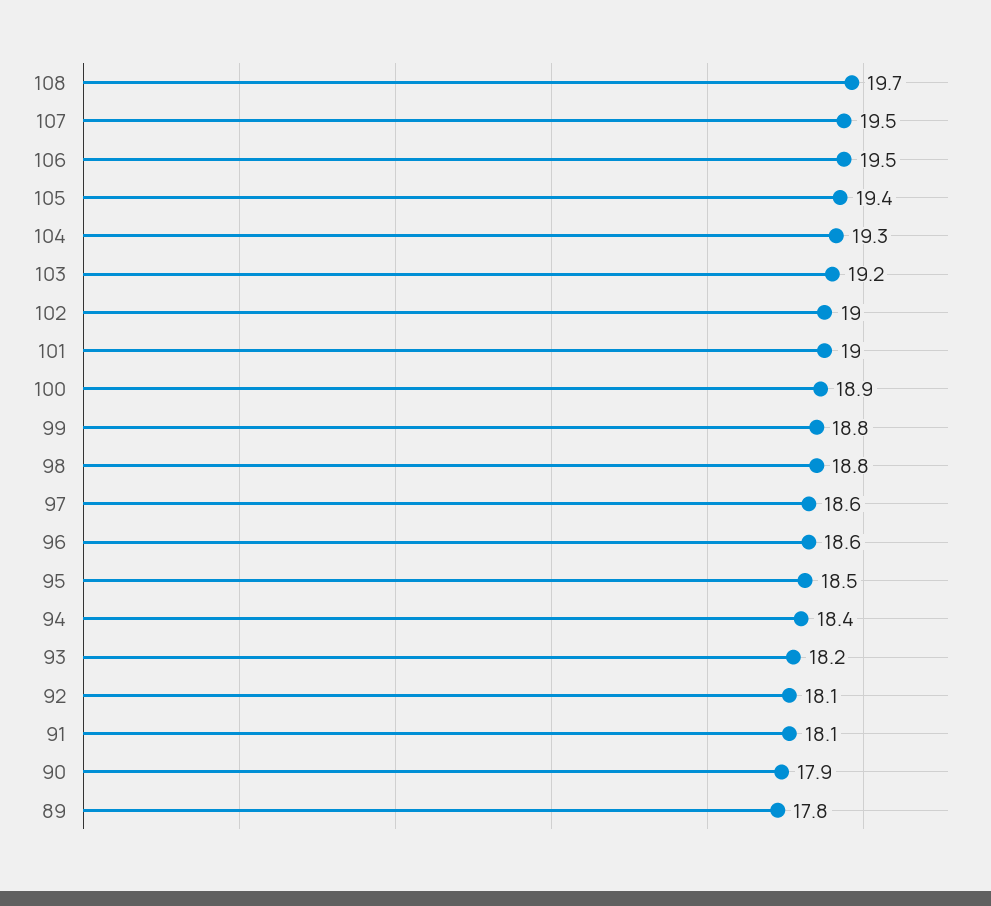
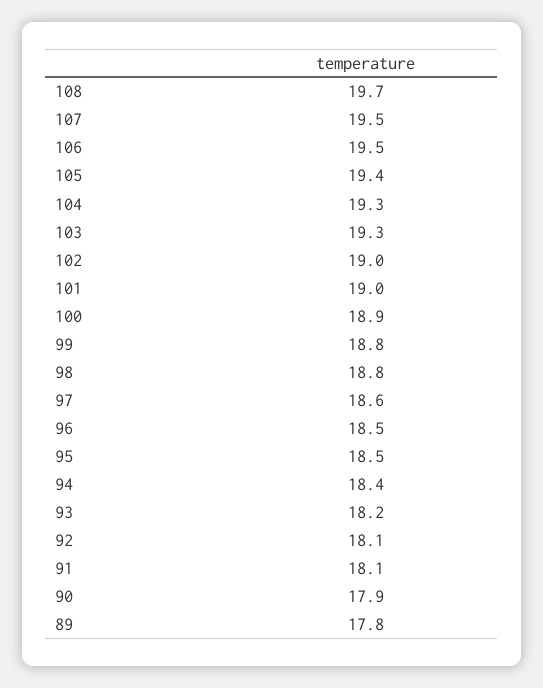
103: 19.2 -> 19.3
96: 18.6 -> 18.5

